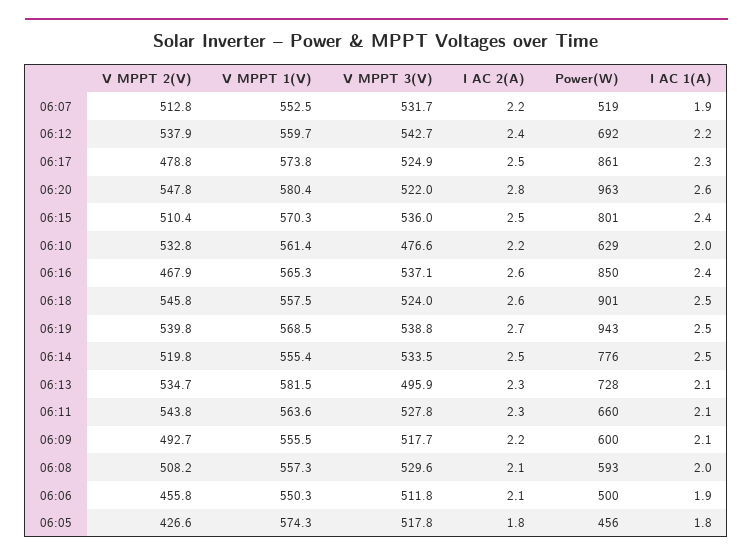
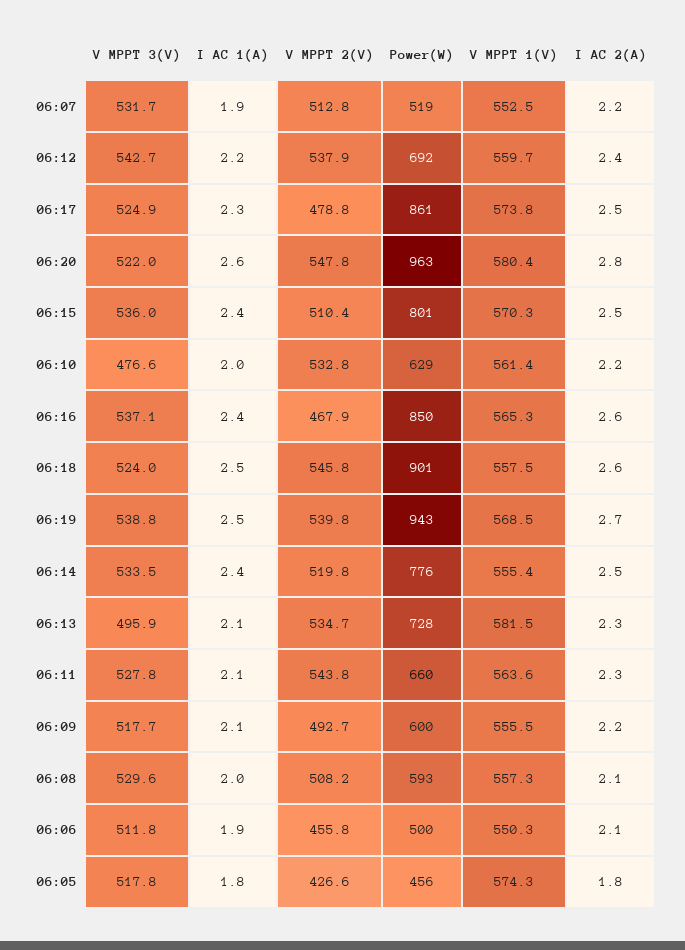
I AC 1(A), 06:14: 2.5 -> 2.4

